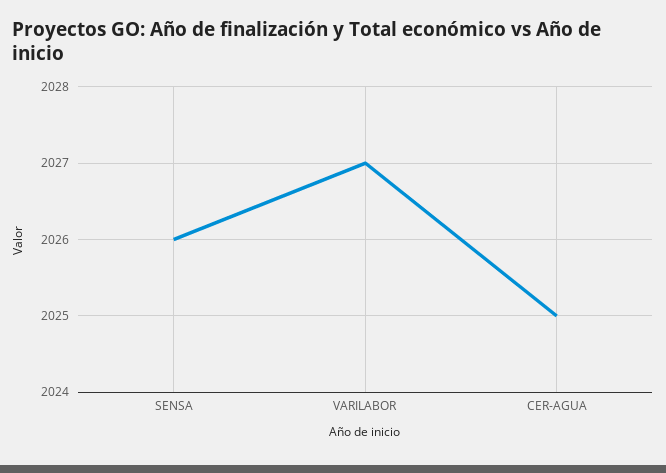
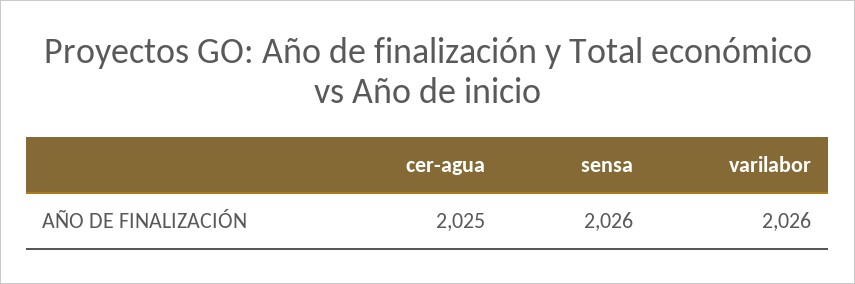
VARILABOR: 2027 -> 2026

